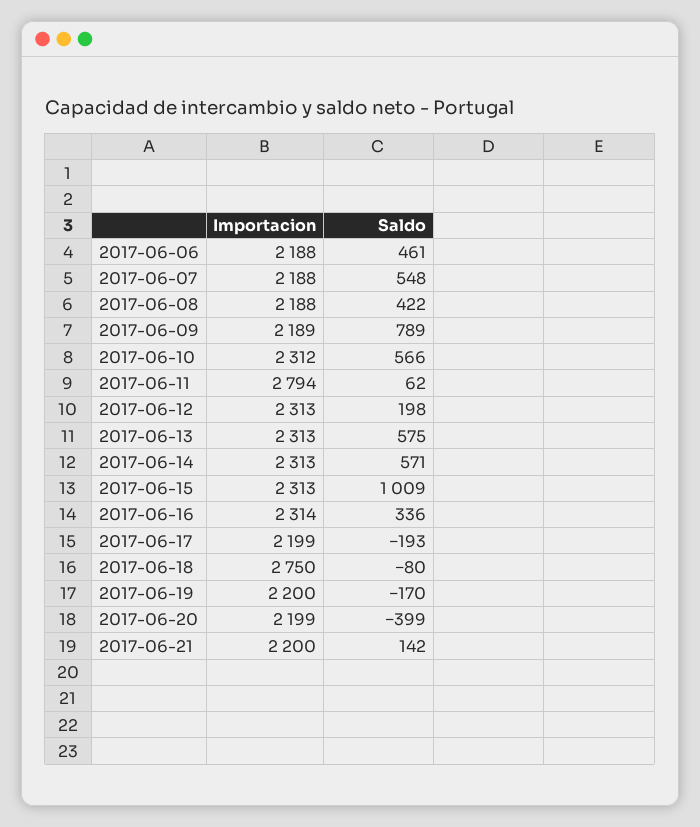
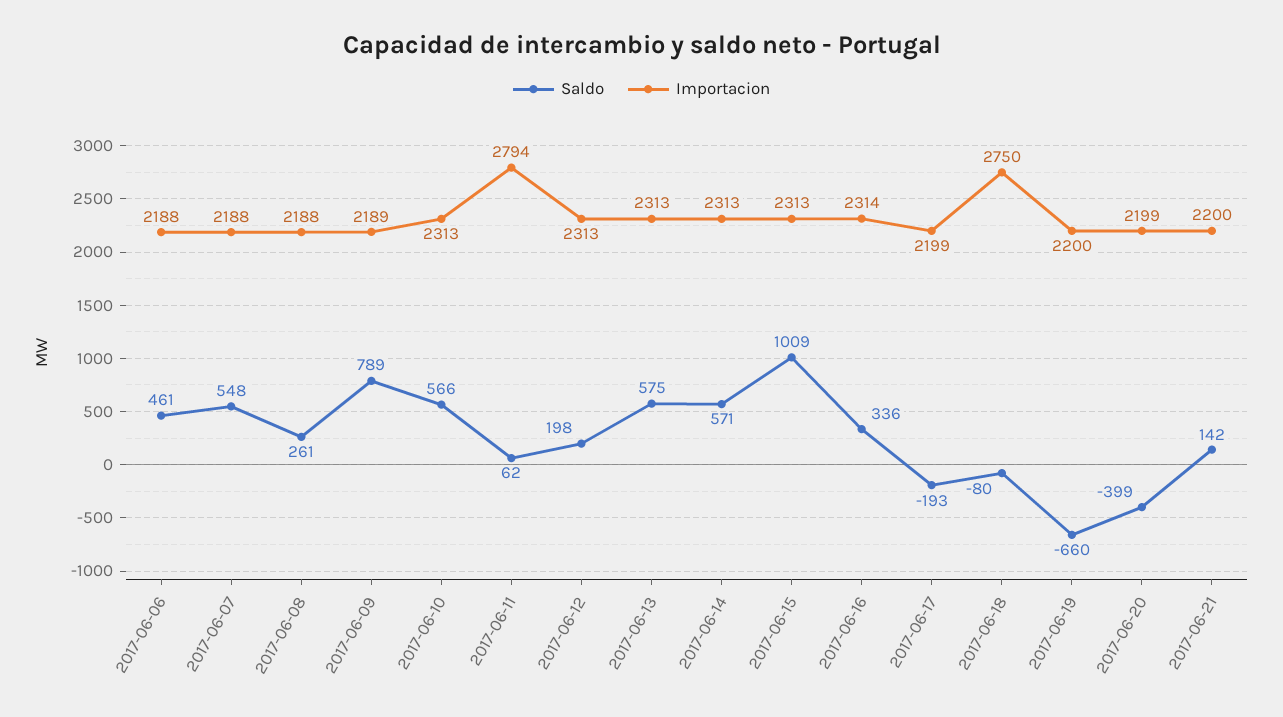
Saldo, 2017-06-08: 422 -> 261
Importacion, 2017-06-10: 2312 -> 2313
Saldo, 2017-06-19: -170 -> -660

